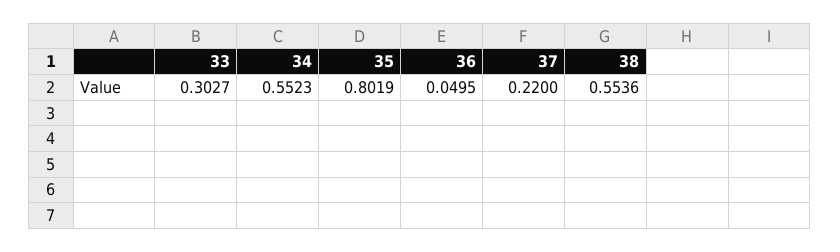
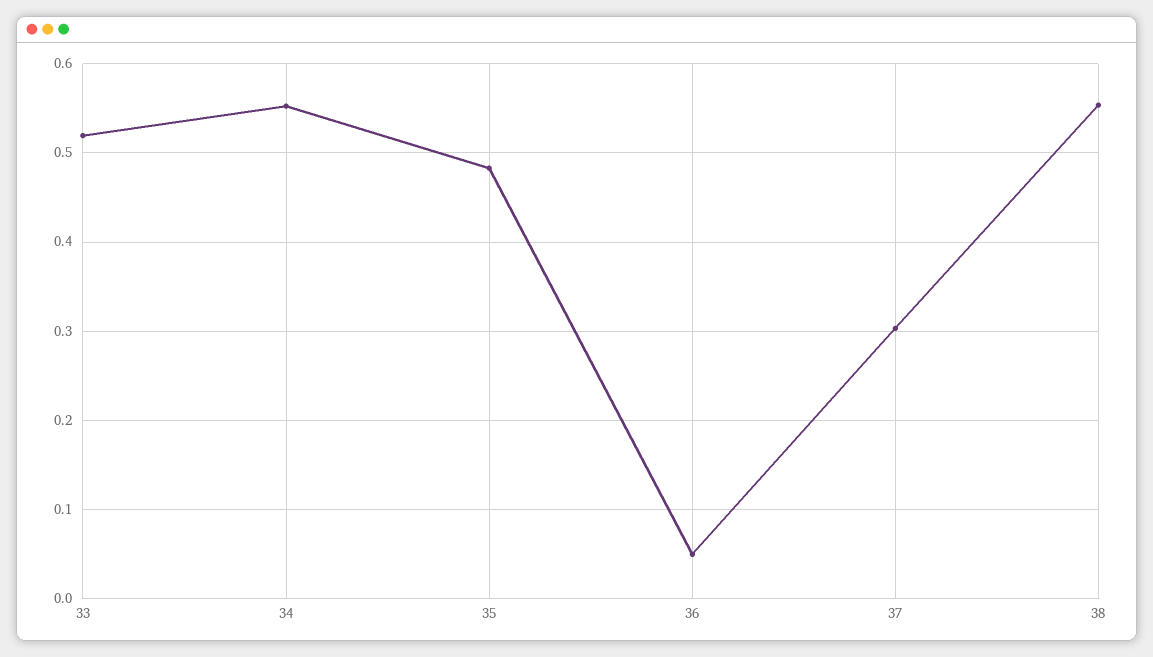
33: 0.3027 -> 0.52
35: 0.8019 -> 0.48
37: 0.22 -> 0.3

